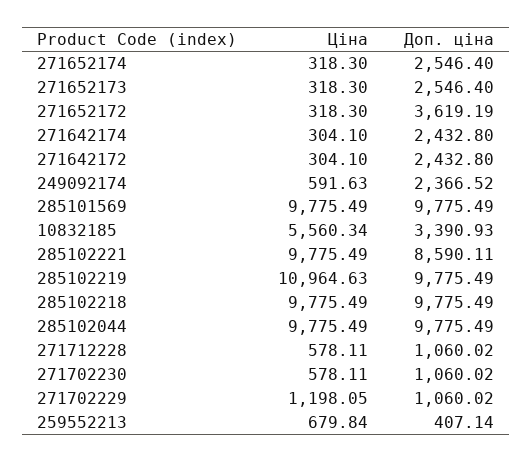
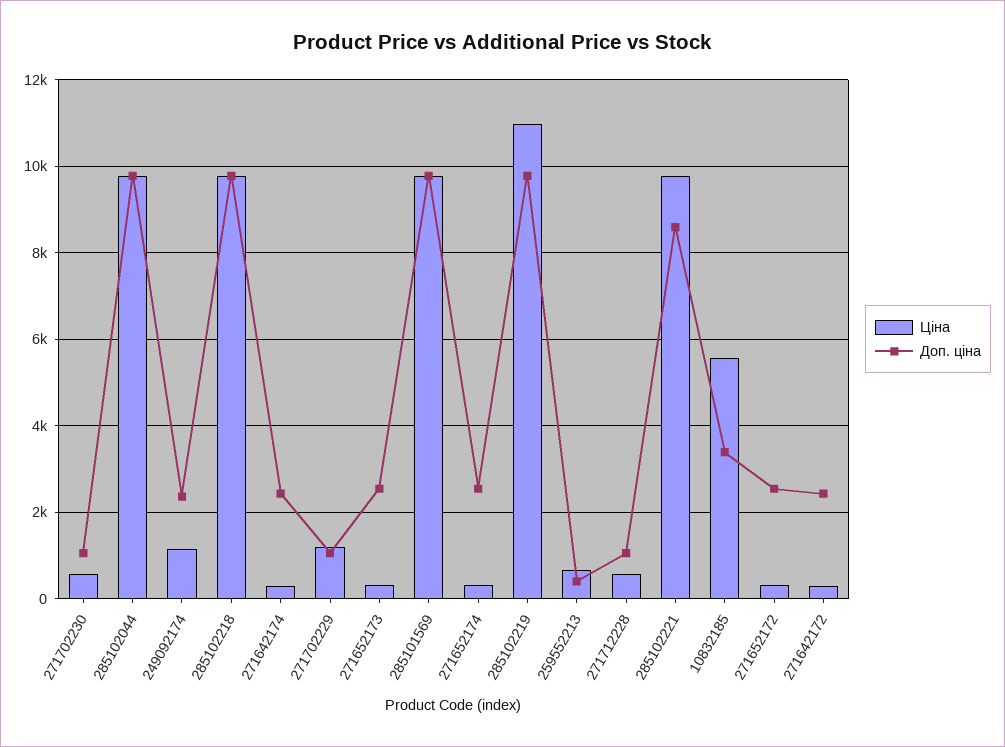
Доп. ціна, 271652172: 3619.19 -> 2600
Ціна, 249092174: 591.63 -> 1200

